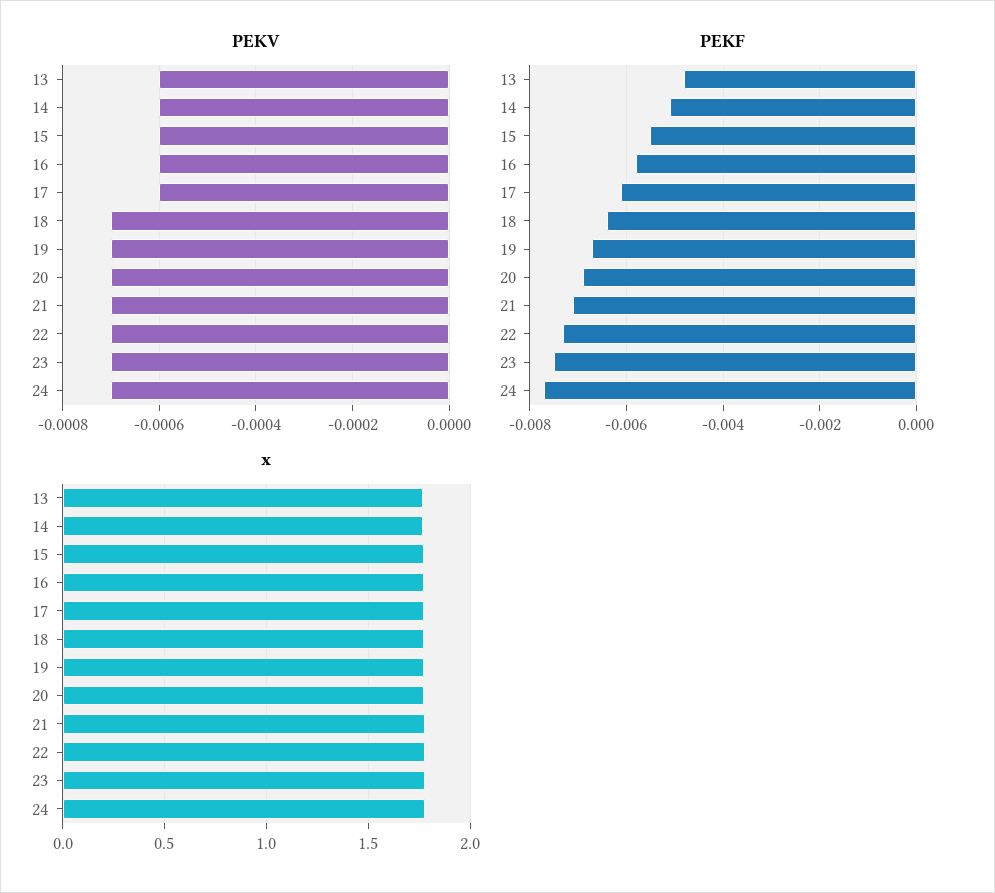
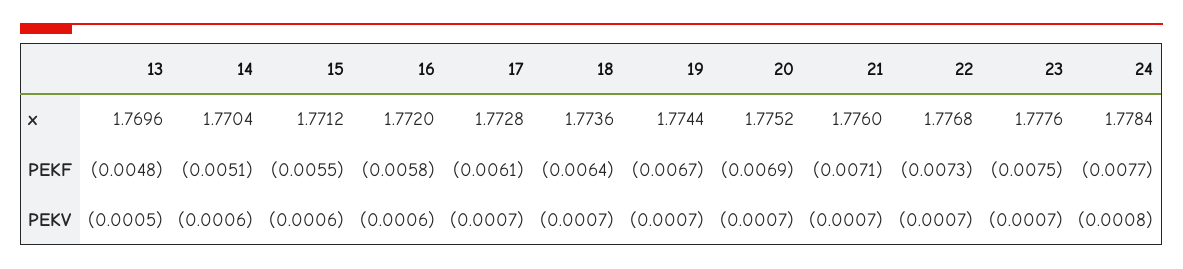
PEKV, 13: -0.0006 -> -0.0005
PEKV, 17: -0.0006 -> -0.0007
PEKV, 24: -0.0007 -> -0.0008

